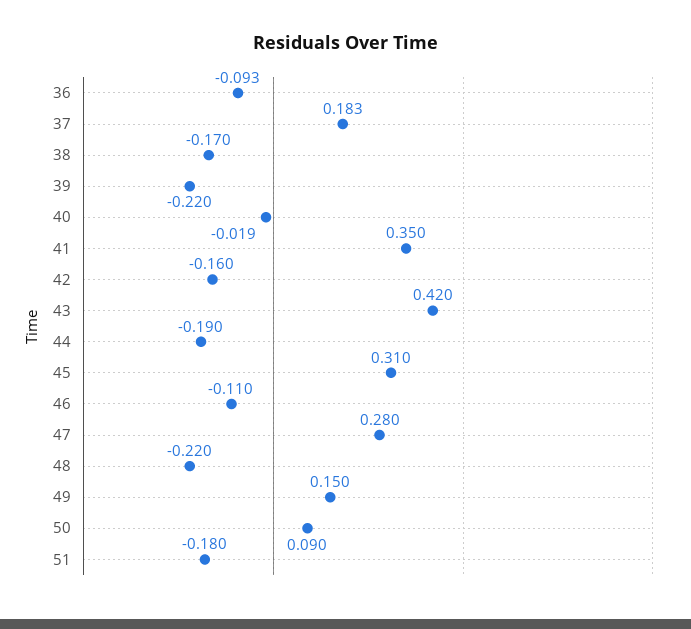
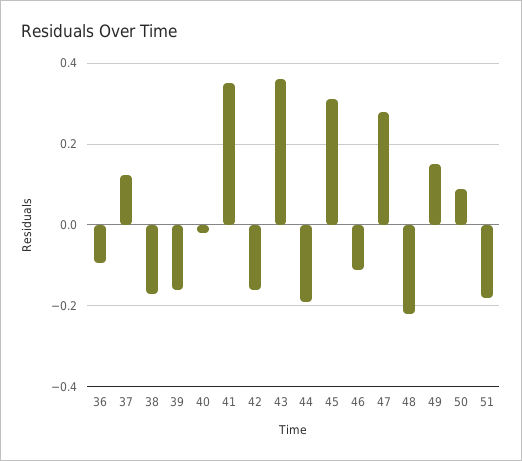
37: 0.183 -> 0.12
39: -0.22 -> -0.16
43: 0.42 -> 0.36

